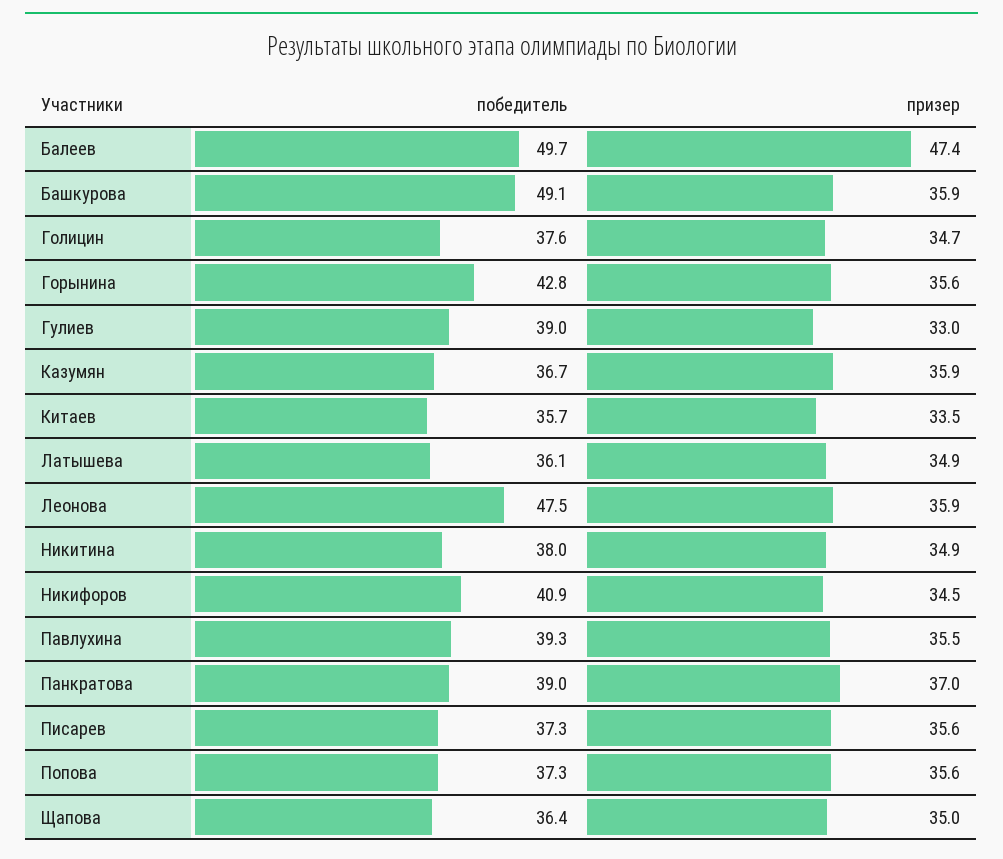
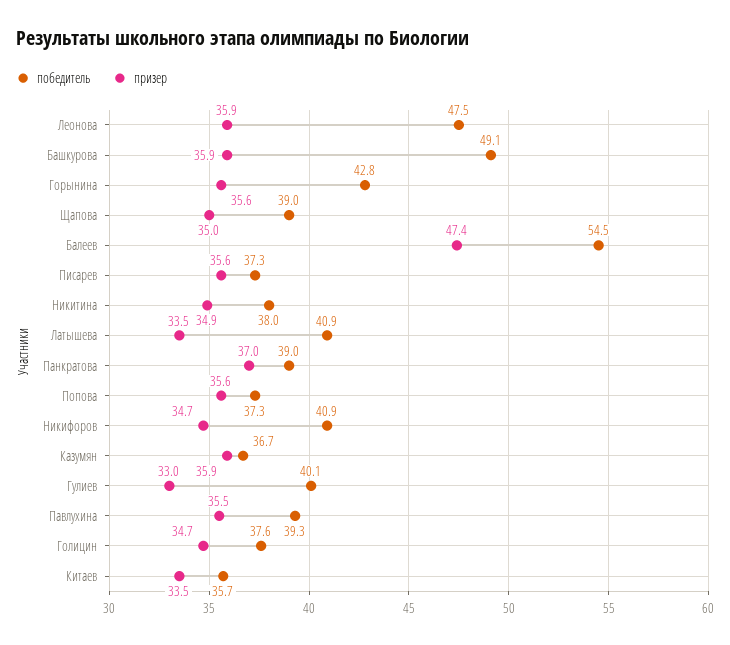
победитель, Балеев: 49.7 -> 54.5
победитель, Гулиев: 39 -> 40.1
победитель, Латышева: 36.1 -> 40.9
призер, Латышева: 34.9 -> 33.5
призер, Никифоров: 34.5 -> 34.7
победитель, Щапова: 36.4 -> 39

